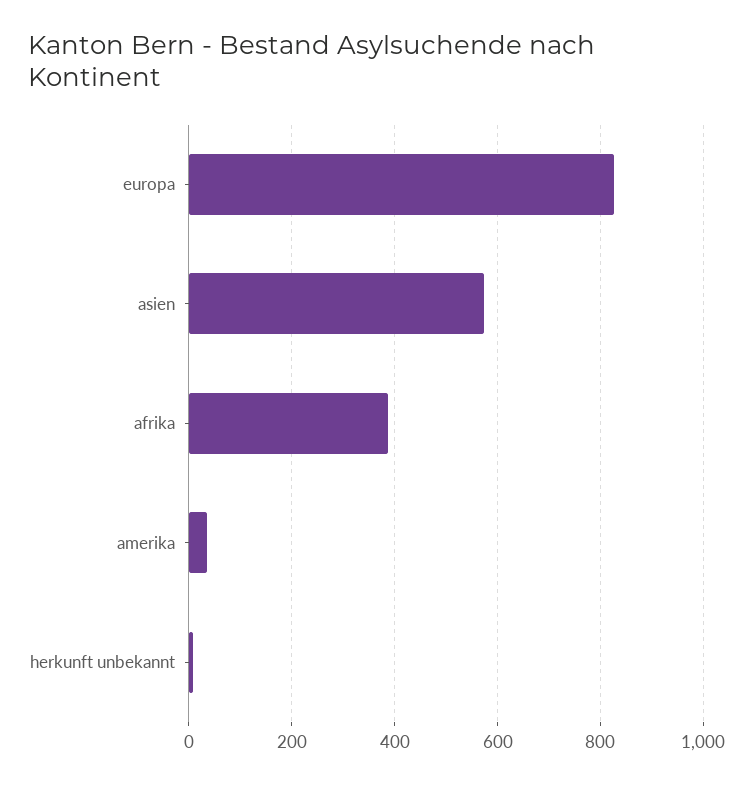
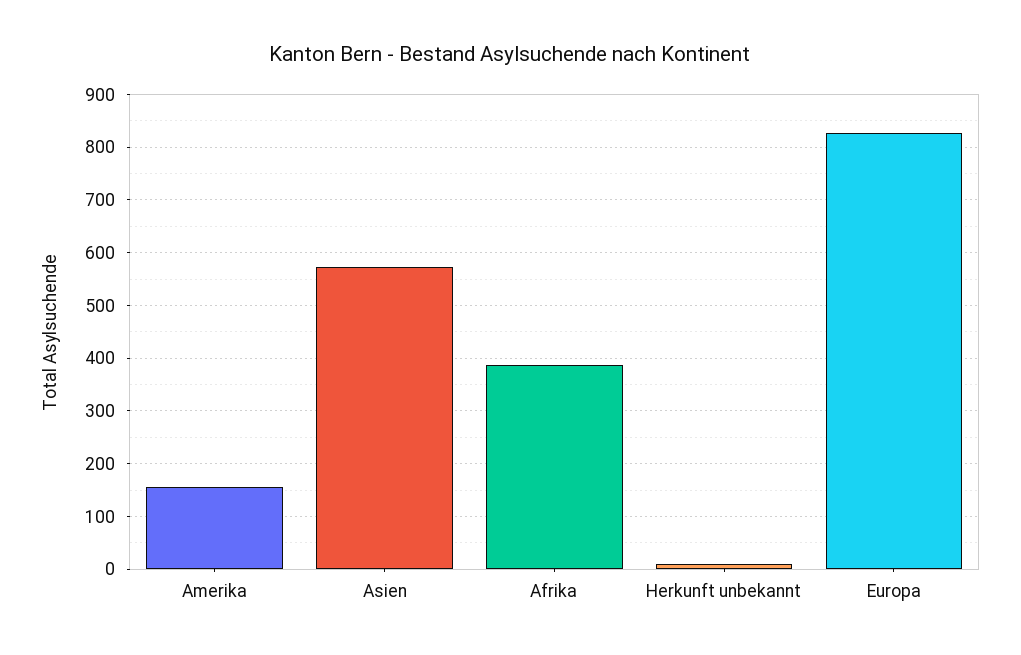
amerika: 40 -> 160

